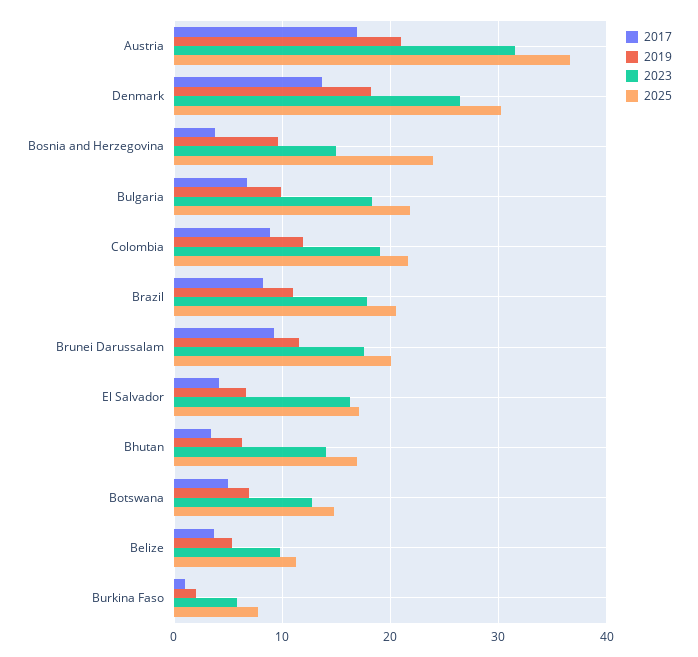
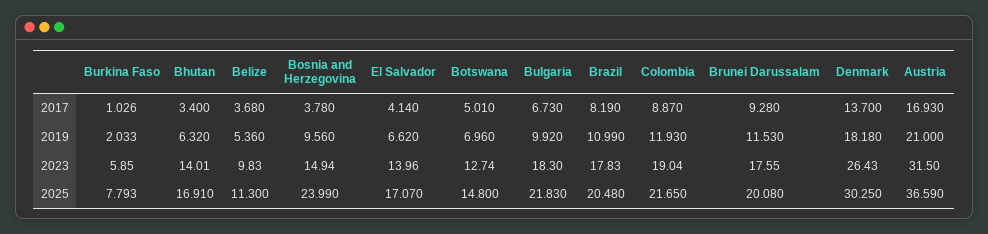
2023, El Salvador: 16 -> 13.96

